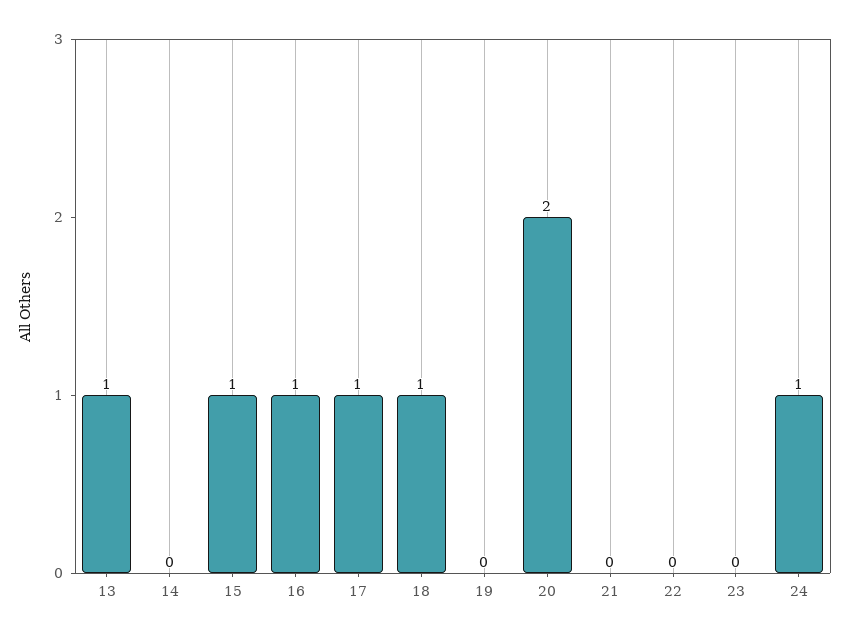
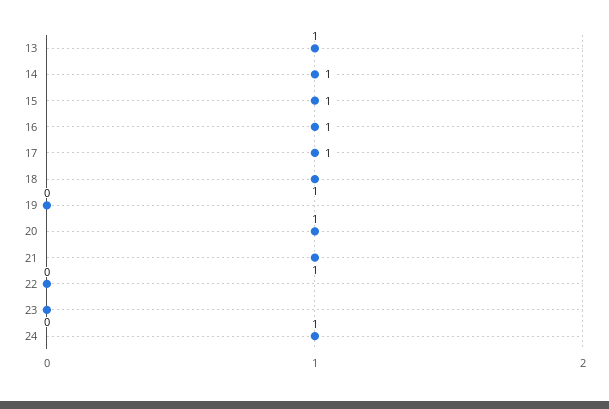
14: 0 -> 1
20: 2 -> 1
21: 0 -> 1

